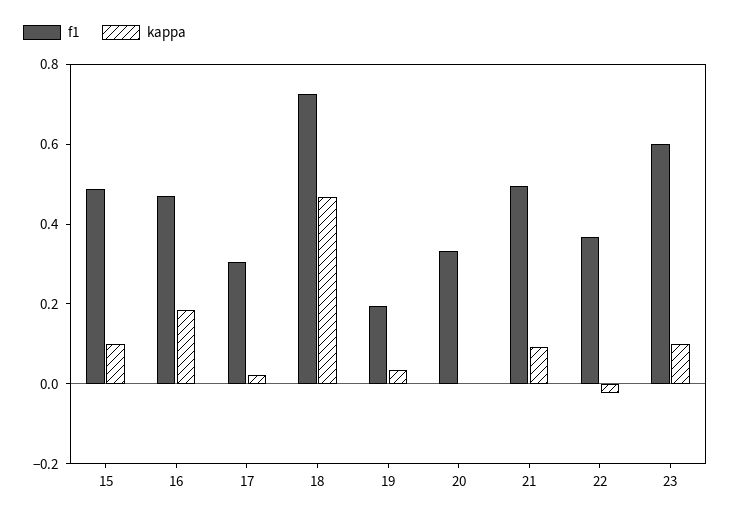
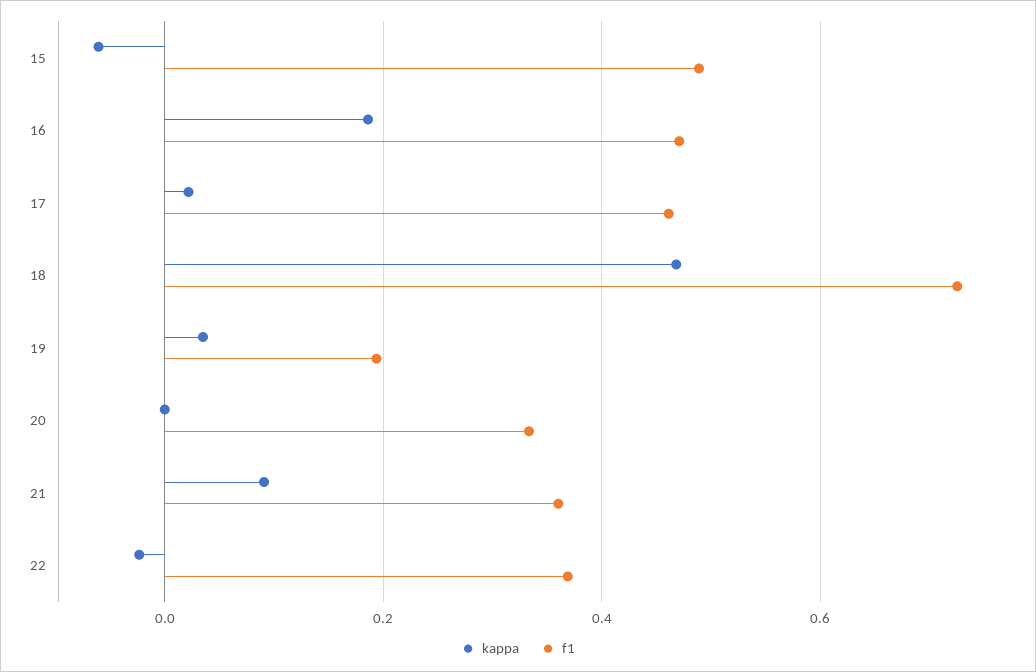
kappa, 15: 0.1 -> -0.06
f1, 17: 0.3 -> 0.46
f1, 21: 0.5 -> 0.36
f1, 23: 0.6 -> none
kappa, 23: 0.1 -> none

